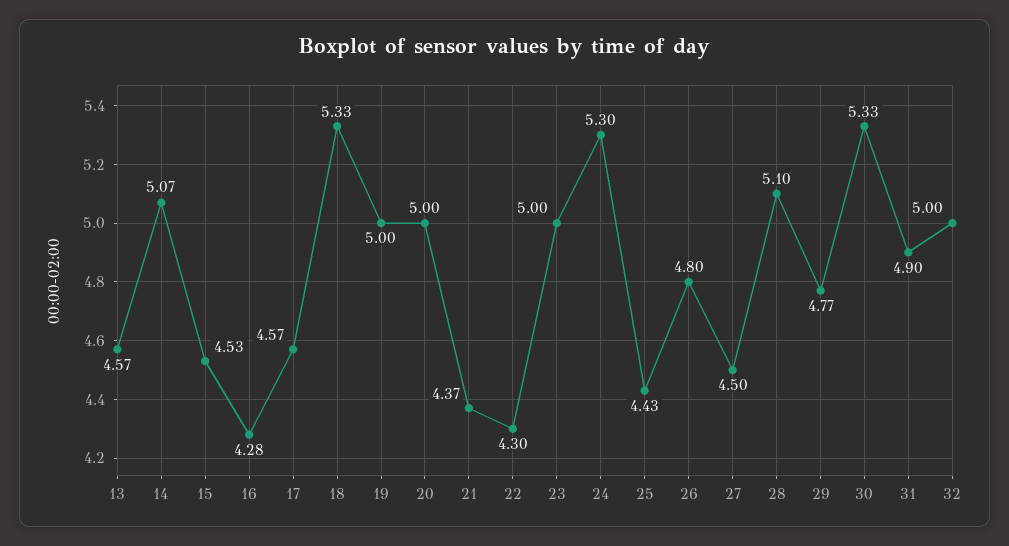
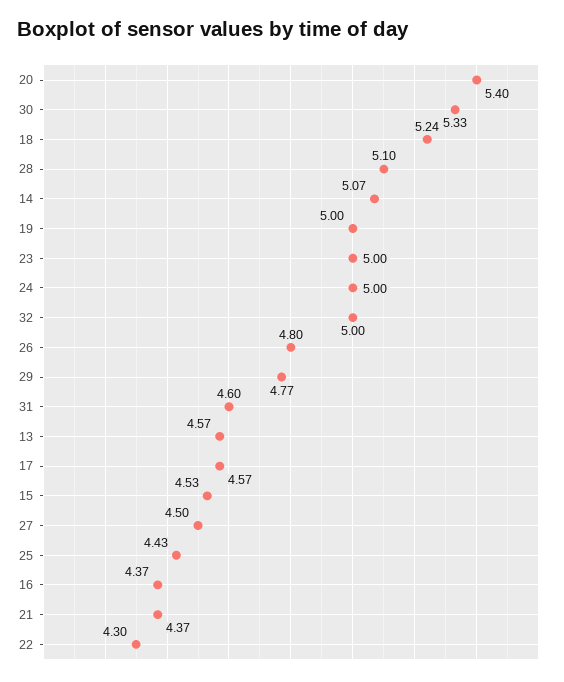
16: 4.28 -> 4.37
18: 5.33 -> 5.24
20: 5 -> 5.4
24: 5.3 -> 5
31: 4.9 -> 4.6

